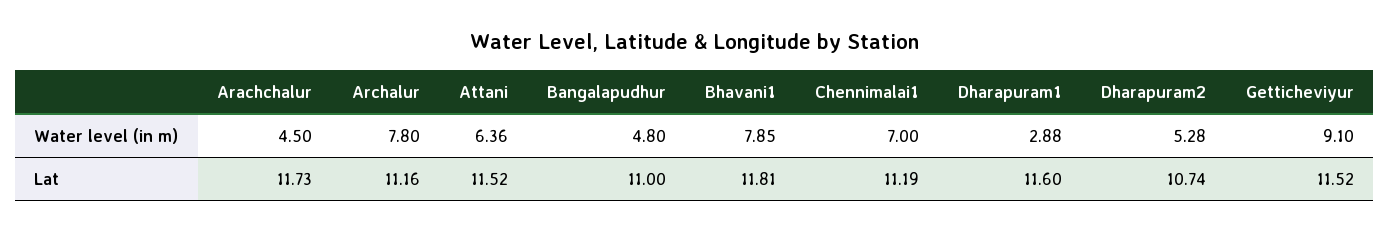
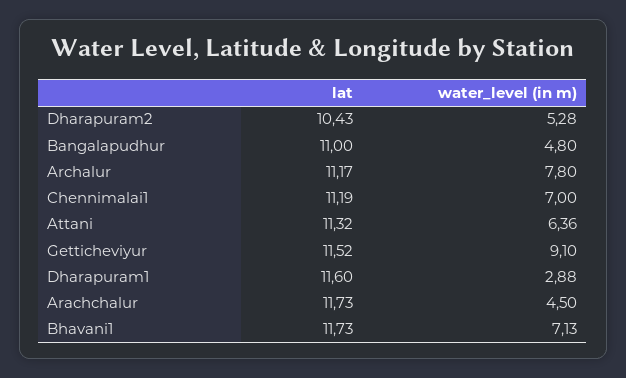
Bhavani1, Water level (in m): 7.85 -> 7.13
Archalur, Lat: 11.16 -> 11.17
Attani, Lat: 11.52 -> 11.32
Bhavani1, Lat: 11.81 -> 11.73
Dharapuram2, Lat: 10.74 -> 10.43

